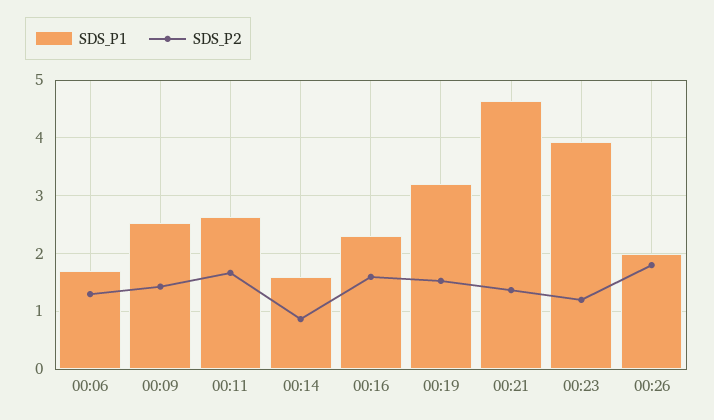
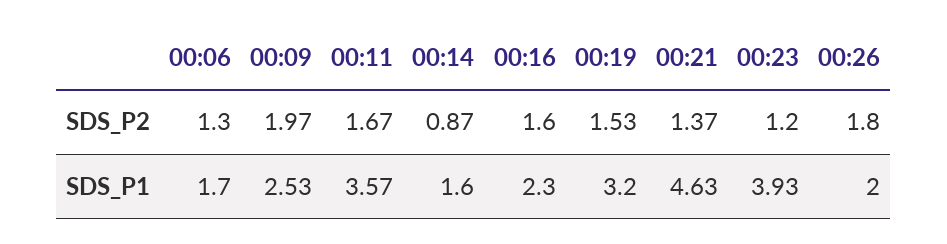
SDS_P2, 00:09: 1.4 -> 1.97
SDS_P1, 00:11: 2.6 -> 3.57

